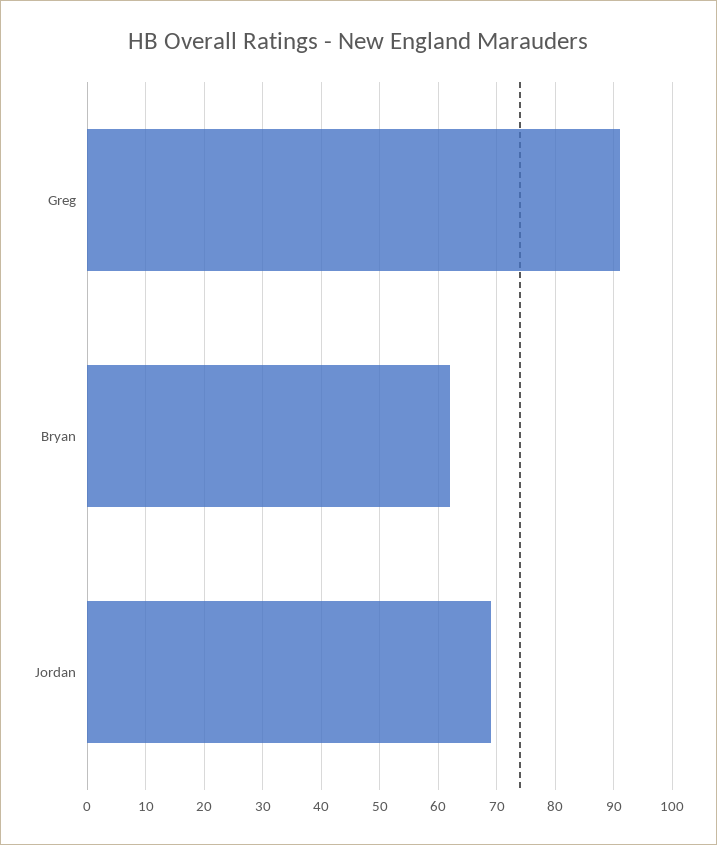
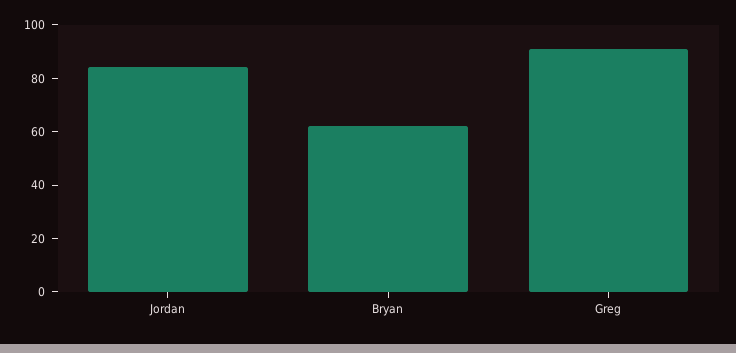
Jordan: 70 -> 85

